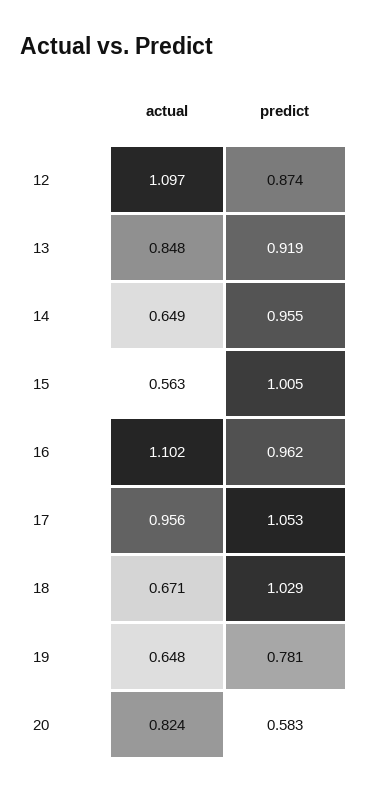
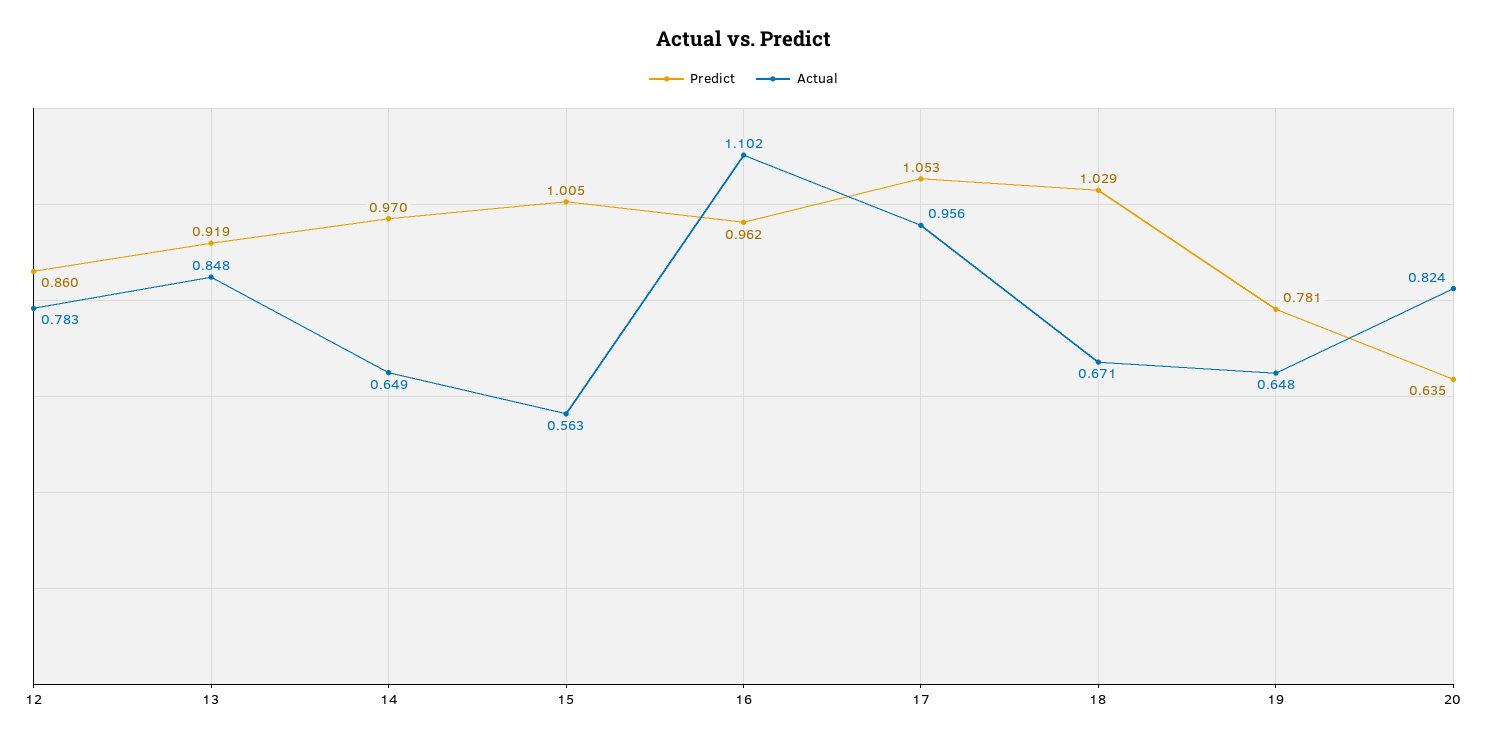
actual, 12: 1.097 -> 0.783
predict, 12: 0.874 -> 0.86
predict, 14: 0.955 -> 0.97
predict, 20: 0.583 -> 0.635

